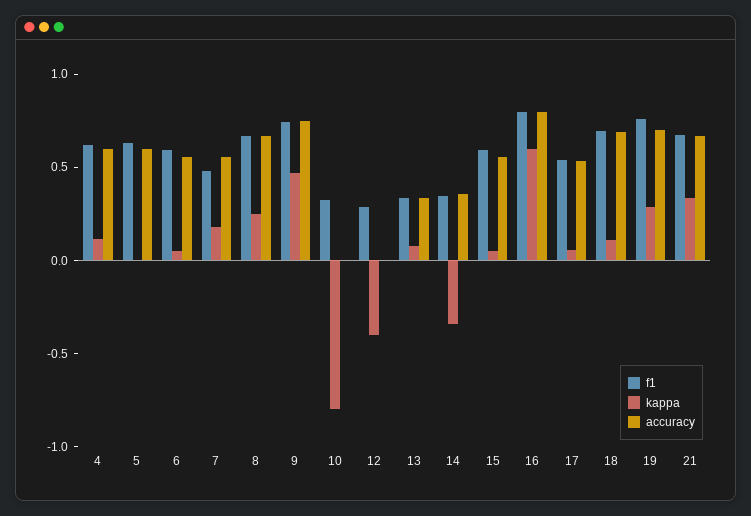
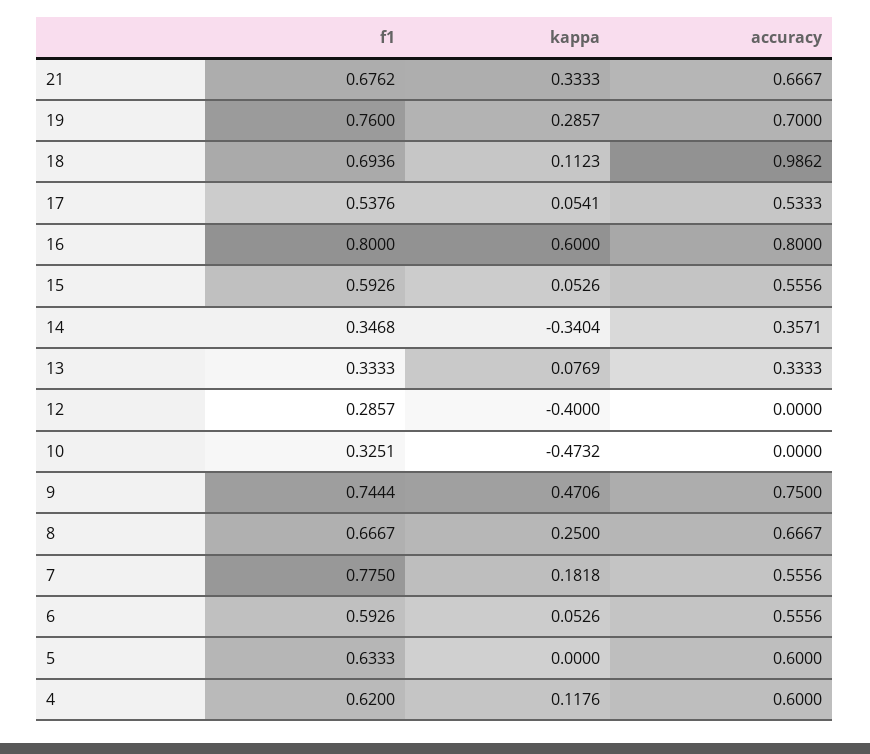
f1, 7: 0.5 -> 0.775
kappa, 10: -0.8 -> -0.4732
accuracy, 18: 0.7 -> 0.9862

